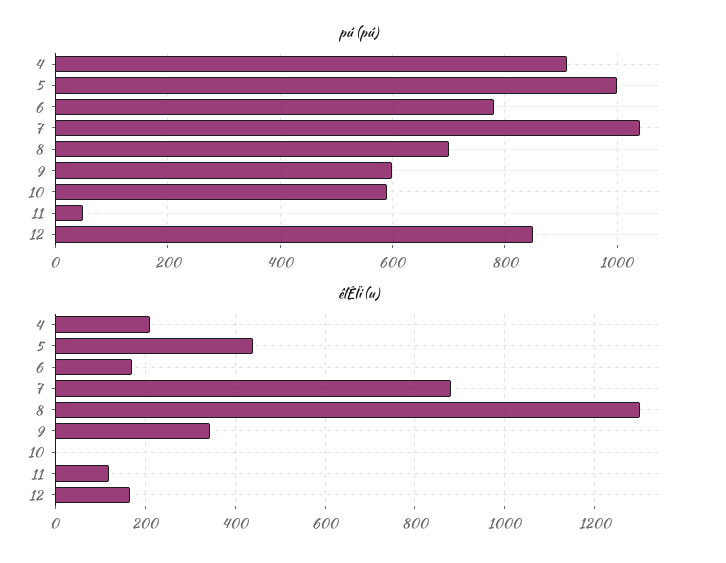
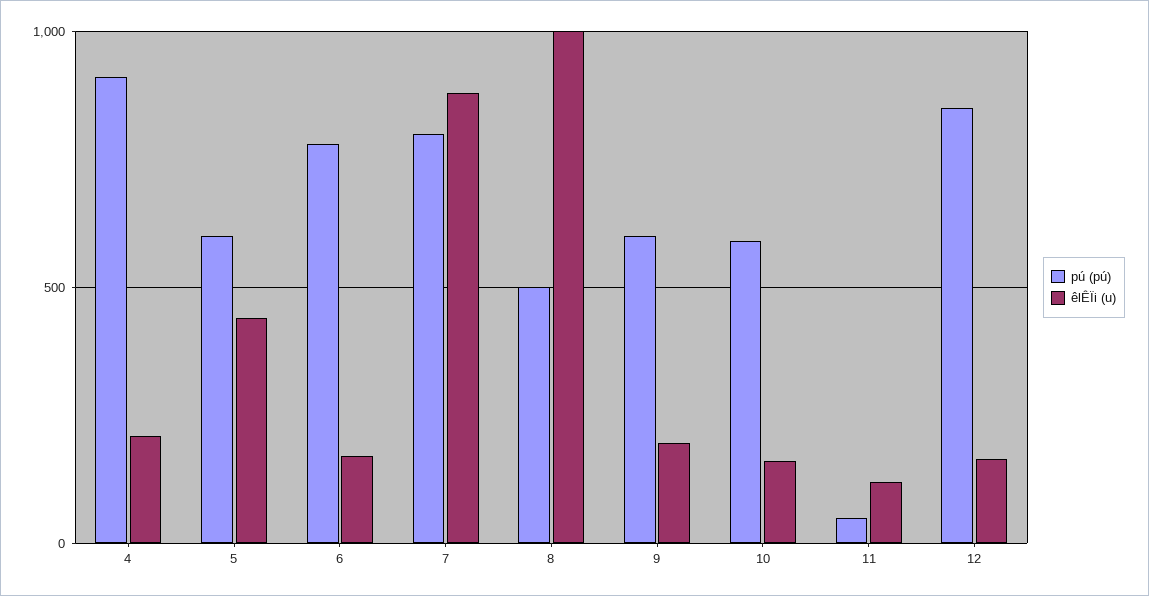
pú (pú), 5: 1000 -> 600
pú (pú), 7: 1040 -> 800
pú (pú), 8: 700 -> 500
êlÊÏi (u), 8: 1300 -> 1000
êlÊÏi (u), 9: 340 -> 200
êlÊÏi (u), 10: 0 -> 150

